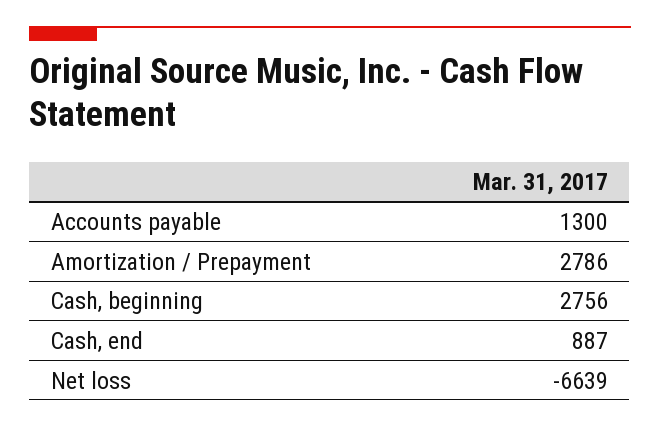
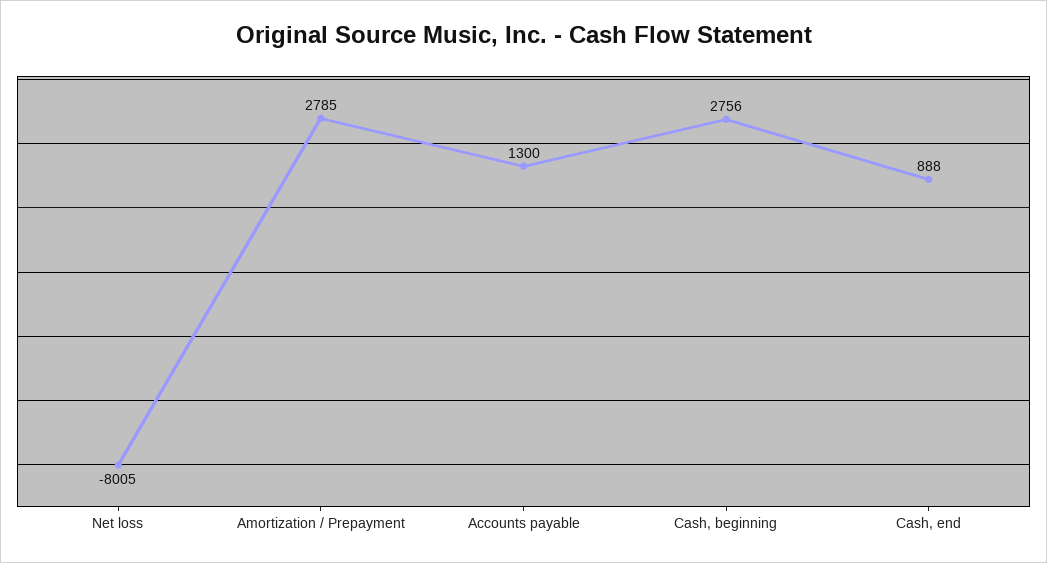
Amortization / Prepayment: 2786 -> 2785
Cash, end: 887 -> 888
Net loss: -6639 -> -8005

